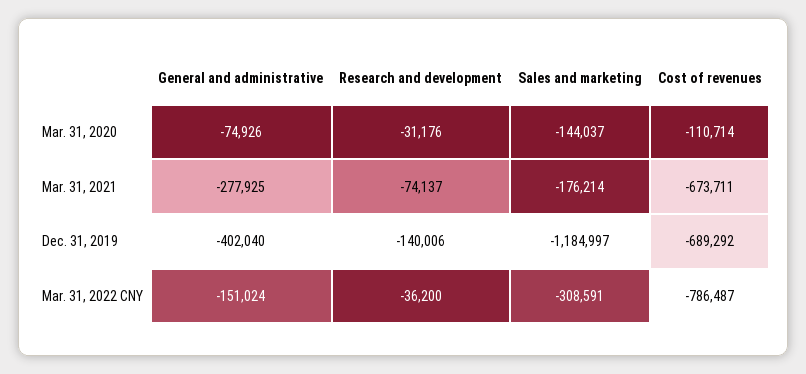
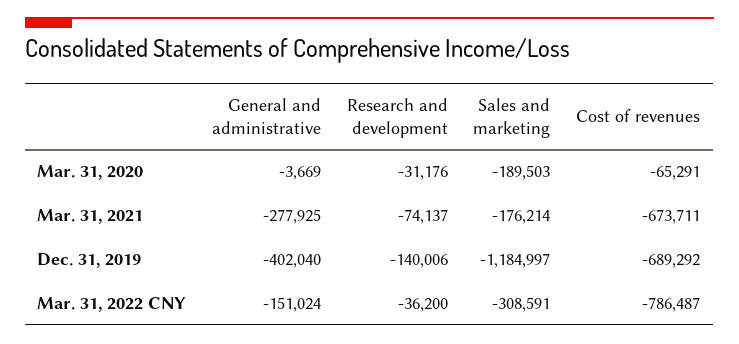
General and administrative, Mar. 31, 2020: -74926 -> -3669
Sales and marketing, Mar. 31, 2020: -144037 -> -189503
Cost of revenues, Mar. 31, 2020: -110714 -> -65291

